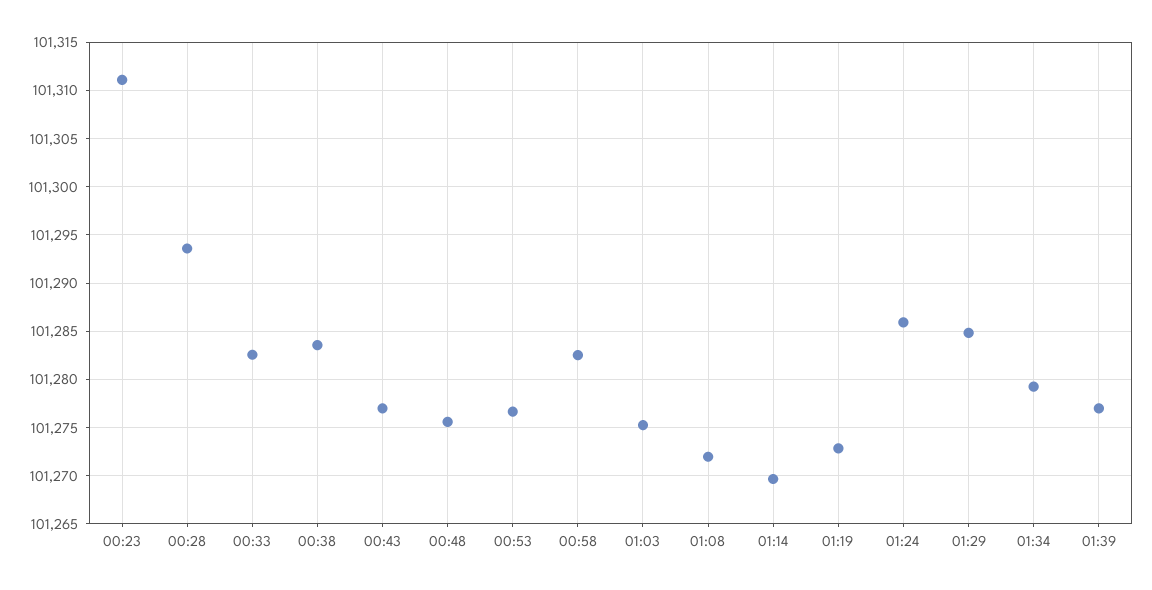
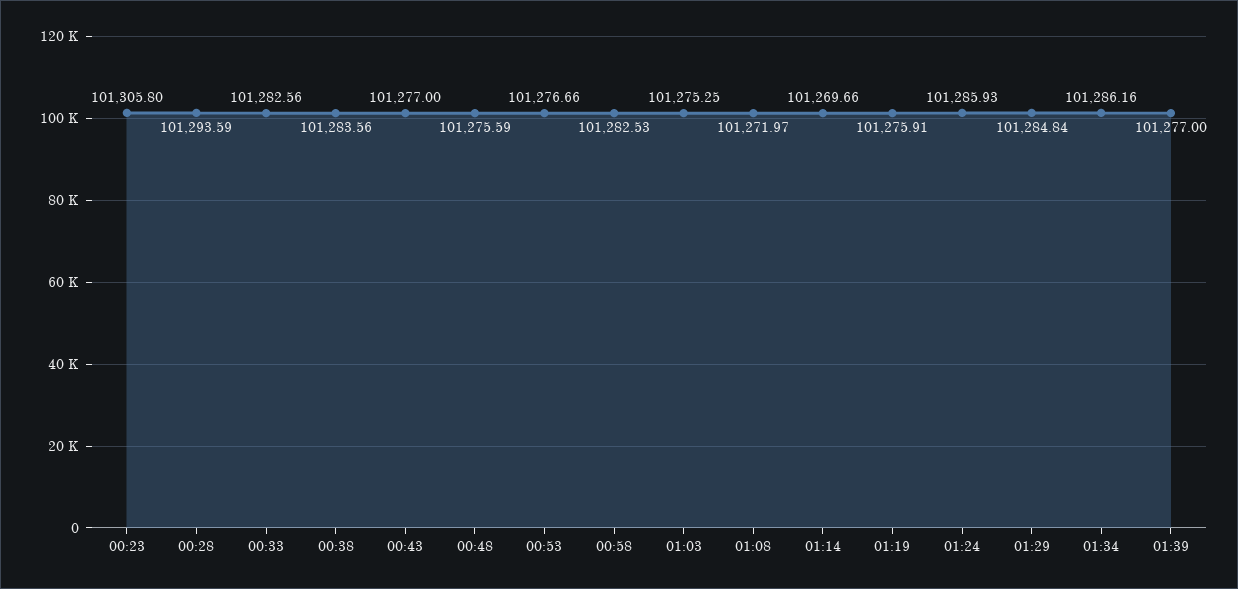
00:23: 101311 -> 101305.8
01:19: 101273 -> 101275.91
01:34: 101279 -> 101286.16

